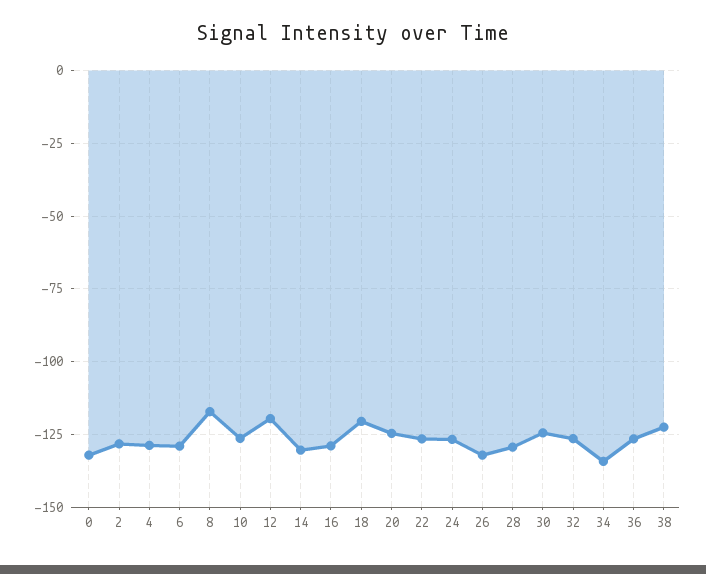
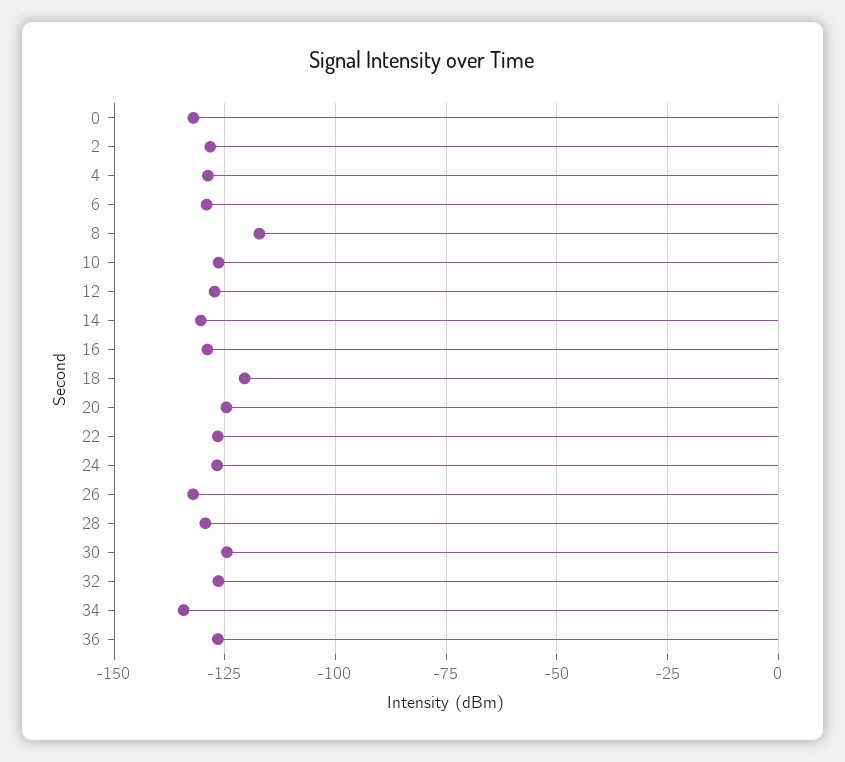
12: -120 -> -127.5
38: -122.5 -> none

